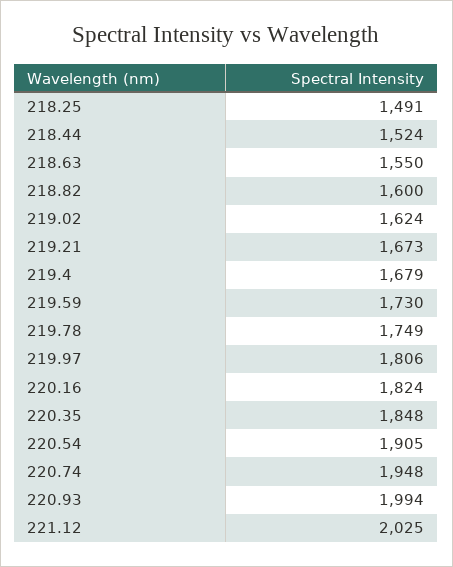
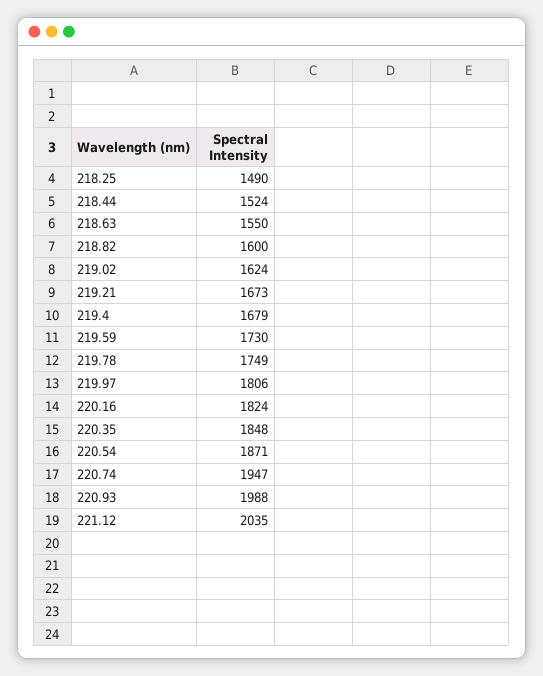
218.25: 1491 -> 1490
220.54: 1905 -> 1871
220.74: 1948 -> 1947
220.93: 1994 -> 1988
221.12: 2025 -> 2035

